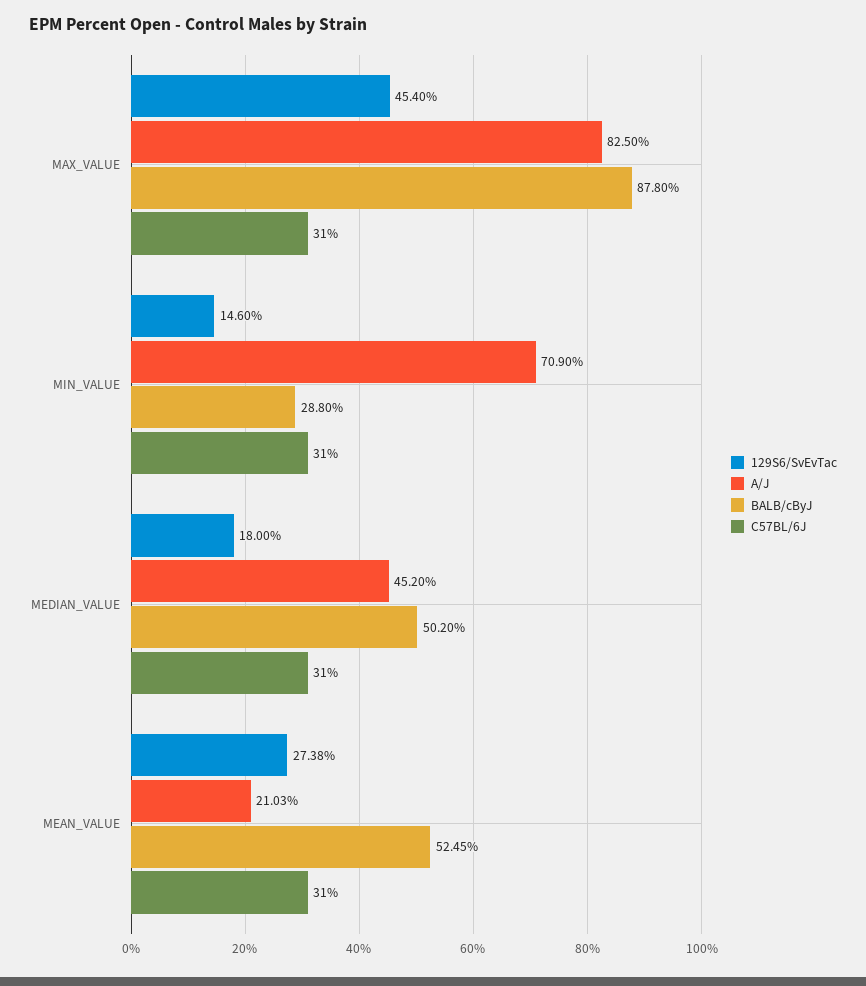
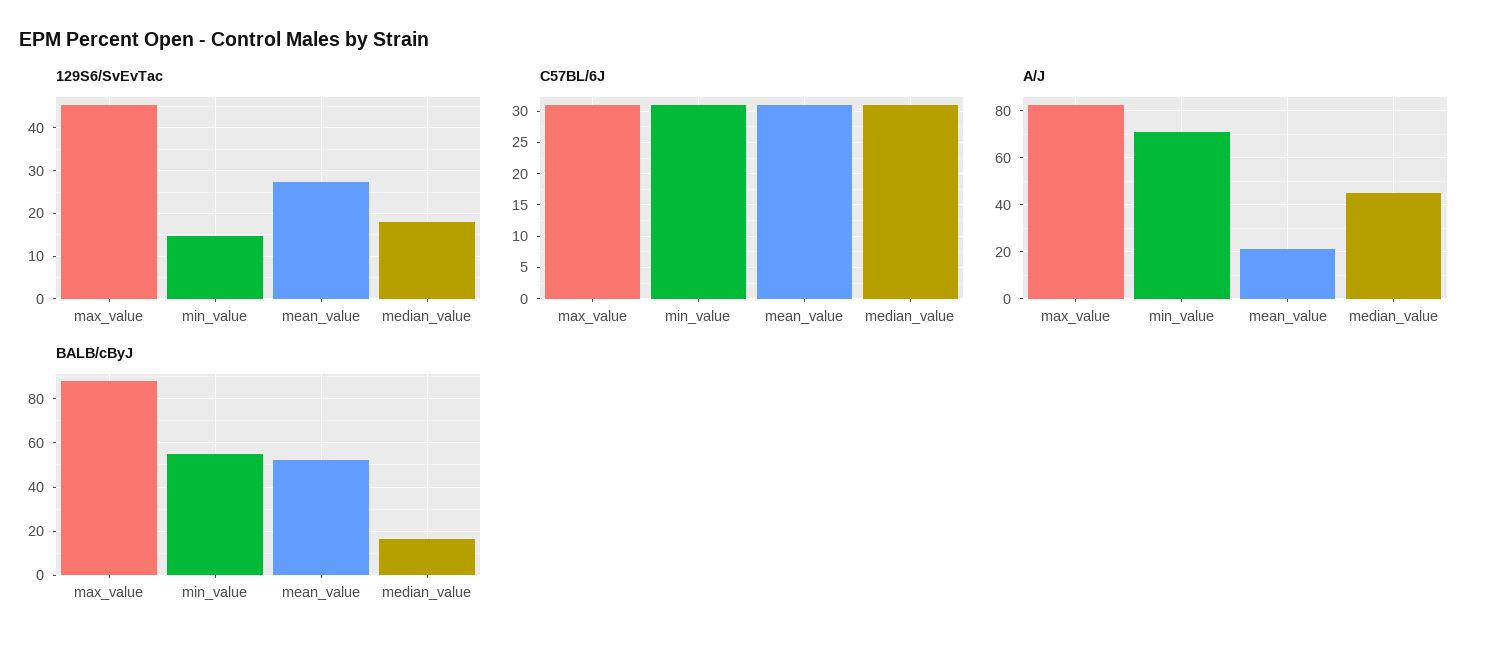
BALB/cByJ, MIN_VALUE: 28.8 -> 55
BALB/cByJ, MEDIAN_VALUE: 50.2 -> 15

